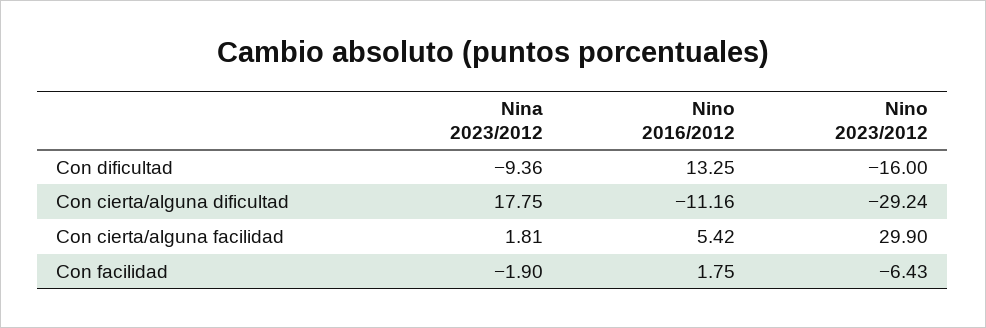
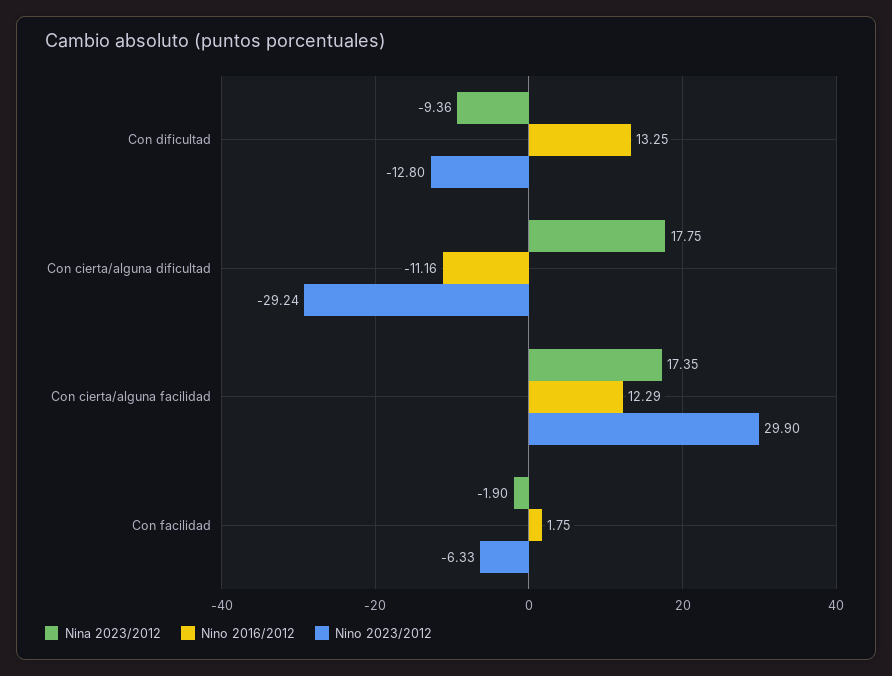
Nino 2023/2012, Con dificultad: -16 -> -12.8
Nina 2023/2012, Con cierta/alguna facilidad: 1.81 -> 17.35
Nino 2016/2012, Con cierta/alguna facilidad: 5.42 -> 12.29
Nino 2023/2012, Con facilidad: -6.43 -> -6.33

